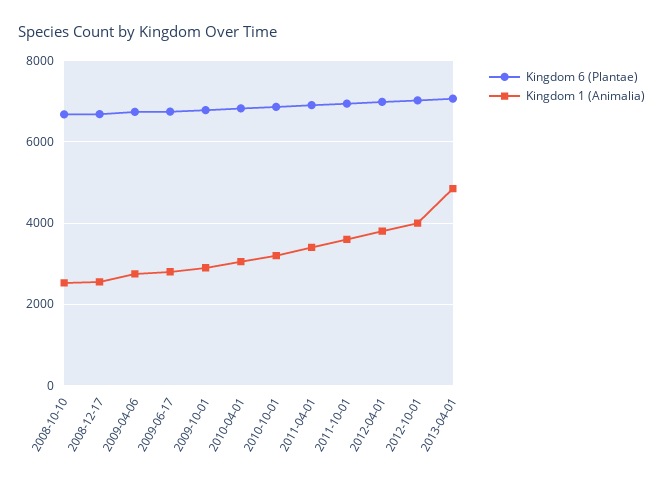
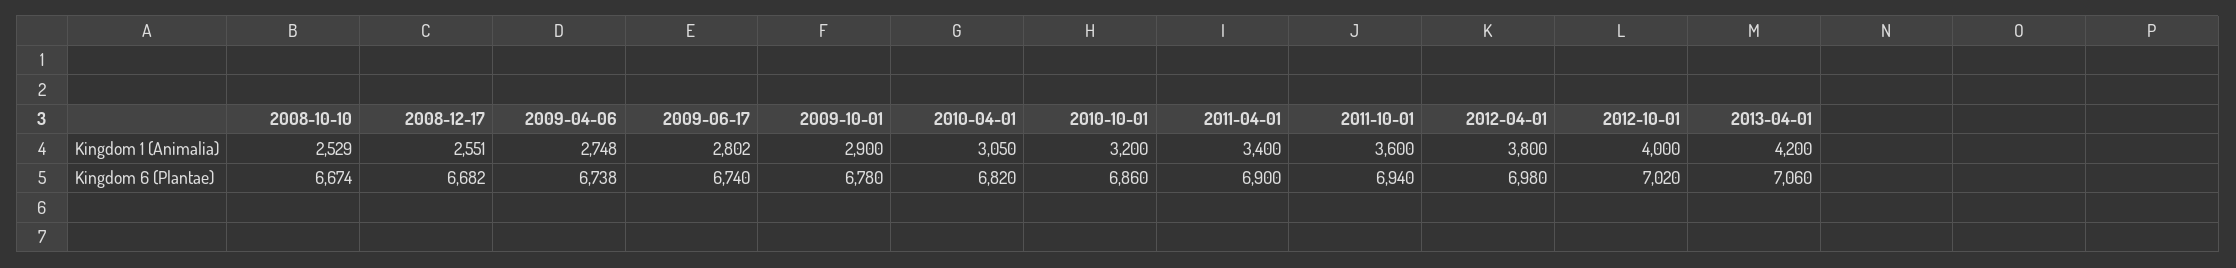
Kingdom 1 (Animalia), 2013-04-01: 4800 -> 4200

